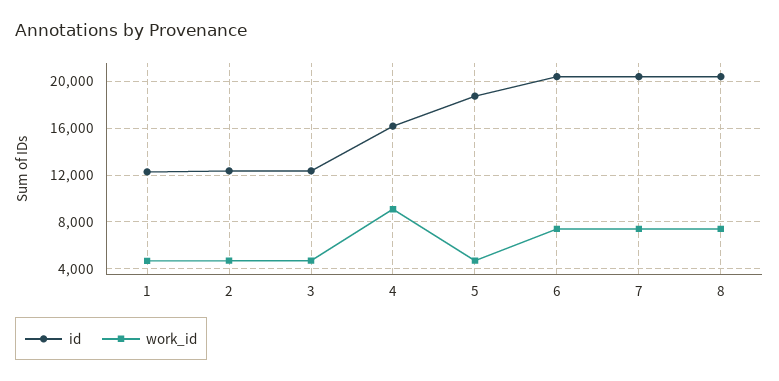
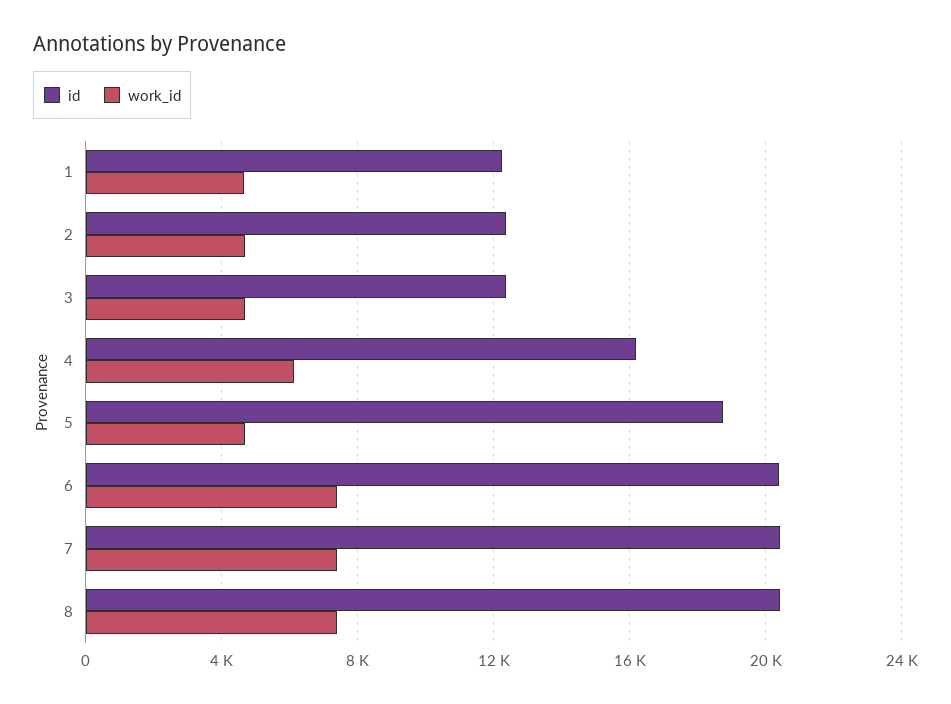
work_id, 4: 9000 -> 6000

